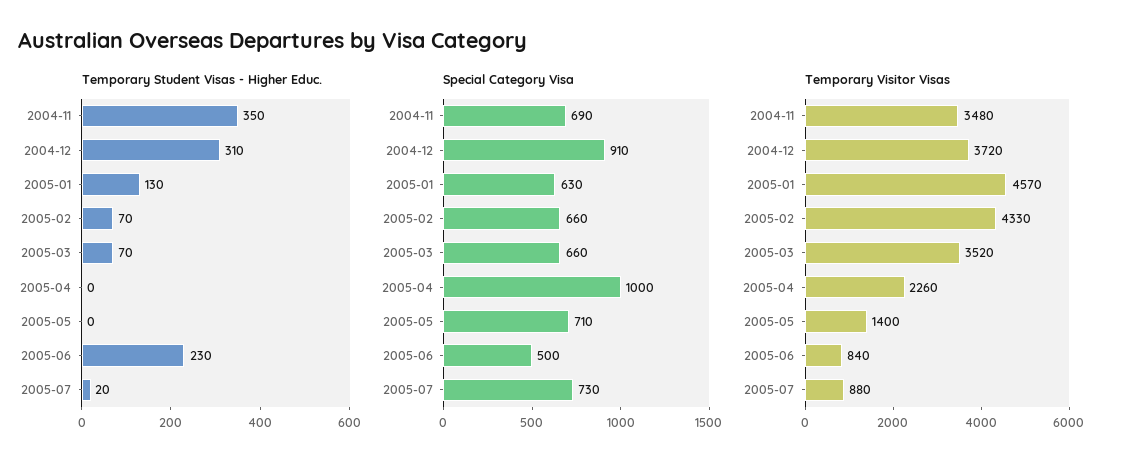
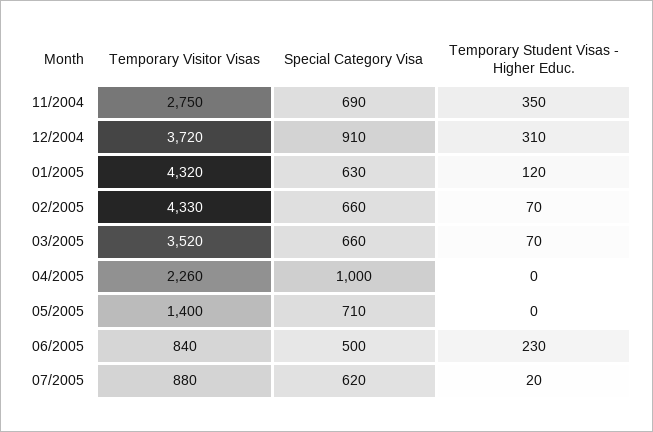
Temporary Student Visas - Higher Educ., 2005-01: 130 -> 120
Special Category Visa, 2005-07: 730 -> 620
Temporary Visitor Visas, 2004-11: 3480 -> 2750
Temporary Visitor Visas, 2005-01: 4570 -> 4320

